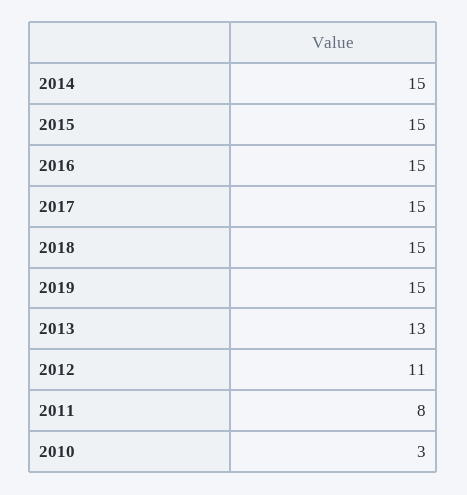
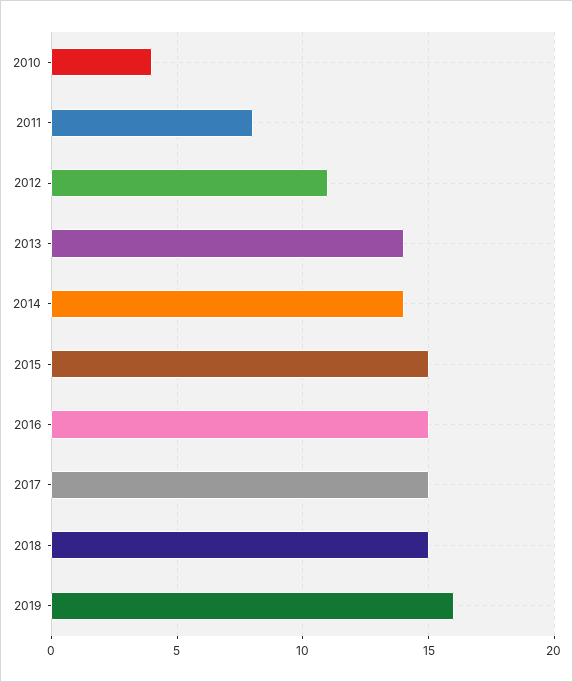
2014: 15 -> 14
2019: 15 -> 16
2013: 13 -> 14
2010: 3 -> 4

